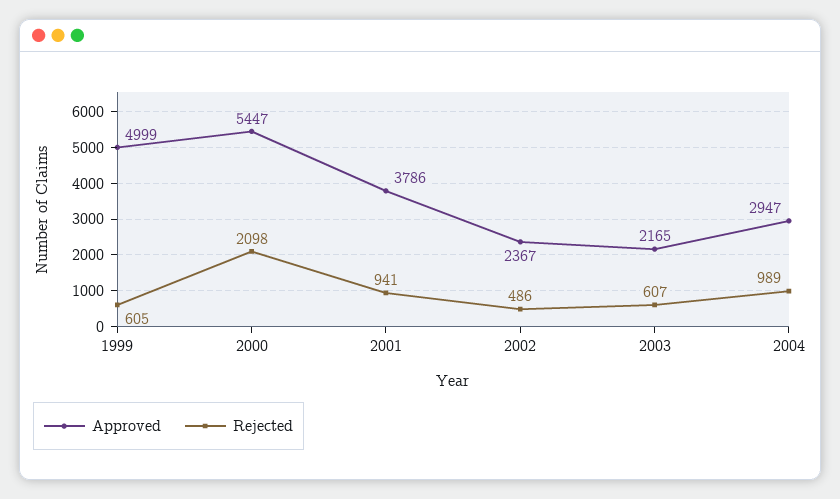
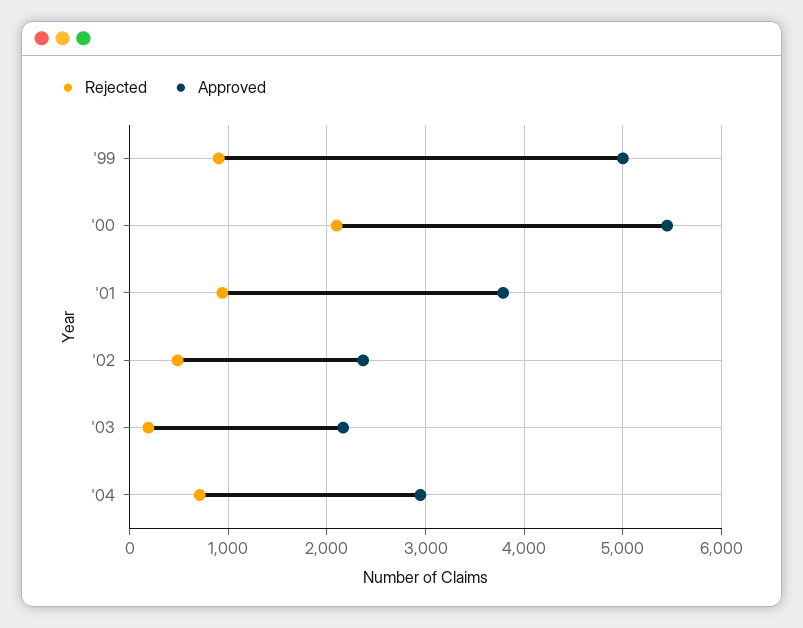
Rejected, 1999: 605 -> 900
Rejected, 2003: 607 -> 200
Rejected, 2004: 989 -> 700

